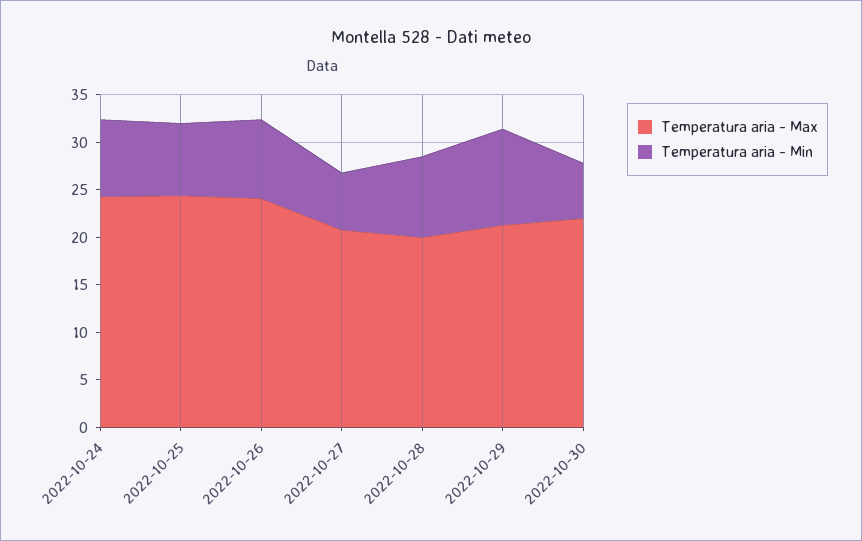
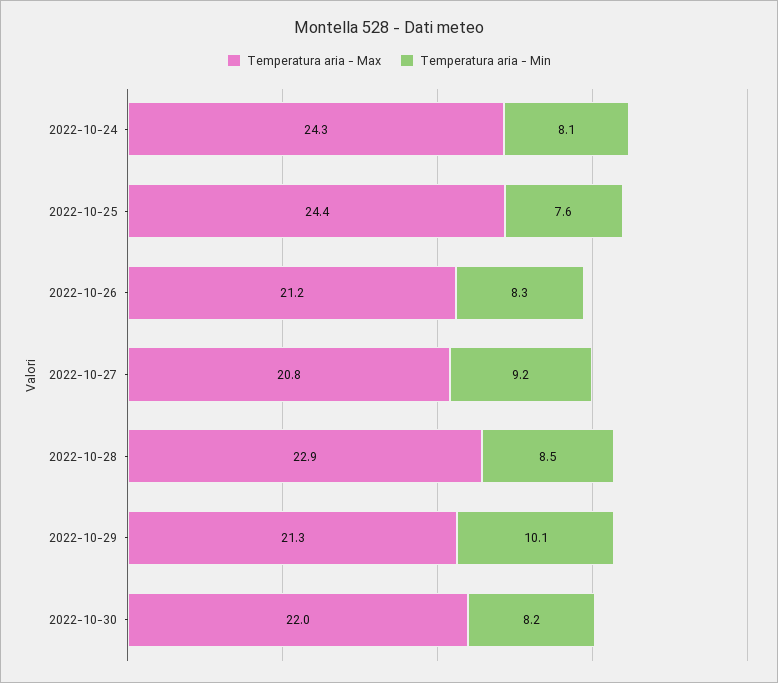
Temperatura aria - Max, 2022-10-26: 24 -> 21.2
Temperatura aria - Min, 2022-10-27: 6 -> 9.2
Temperatura aria - Max, 2022-10-28: 20 -> 22.9
Temperatura aria - Min, 2022-10-30: 6 -> 8.2

